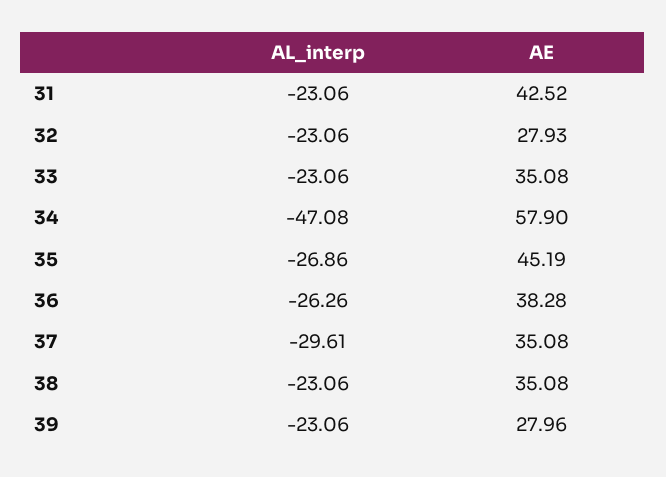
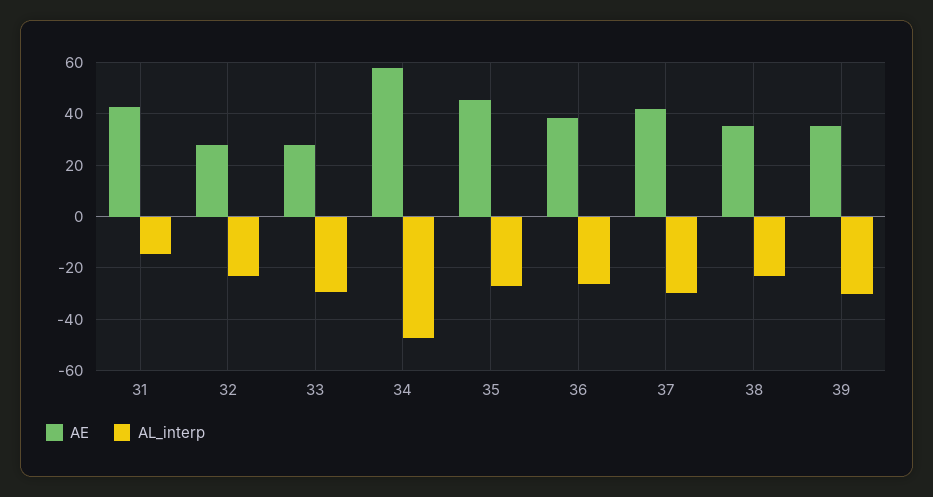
AL_interp, 31: -23.06 -> -15
AL_interp, 33: -23.06 -> -30
AE, 33: 35.08 -> 27.5
AE, 37: 35.08 -> 42.5
AL_interp, 39: -23.06 -> -30
AE, 39: 27.96 -> 35

